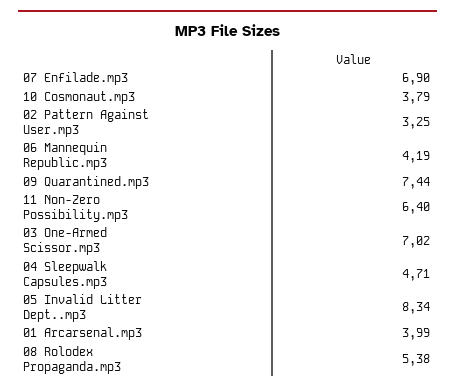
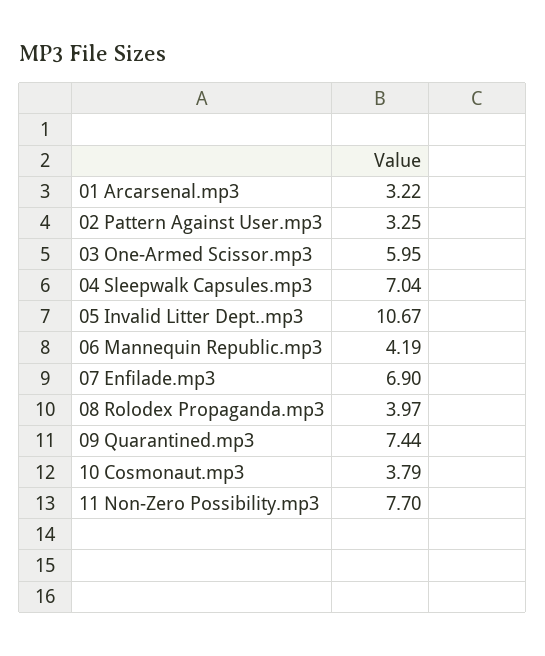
11 Non-Zero Possibility.mp3: 6.4 -> 7.7
03 One-Armed Scissor.mp3: 7.02 -> 5.95
04 Sleepwalk Capsules.mp3: 4.71 -> 7.04
05 Invalid Litter Dept..mp3: 8.34 -> 10.67
01 Arcarsenal.mp3: 3.99 -> 3.22
08 Rolodex Propaganda.mp3: 5.38 -> 3.97

